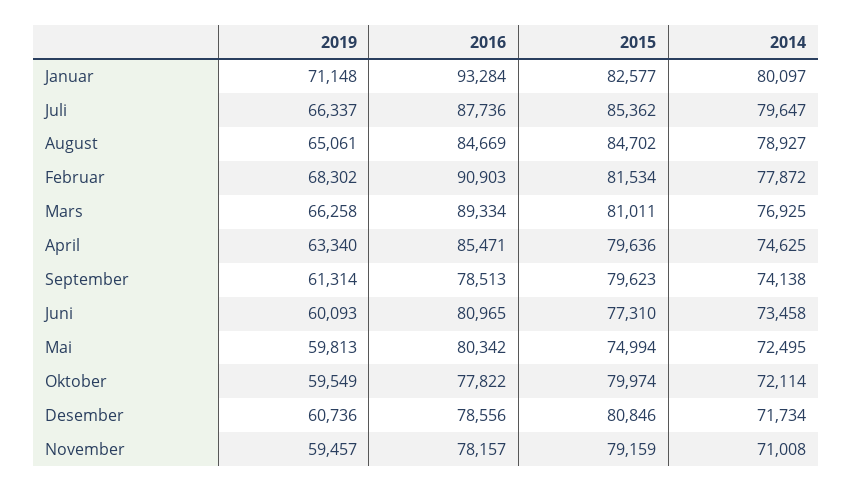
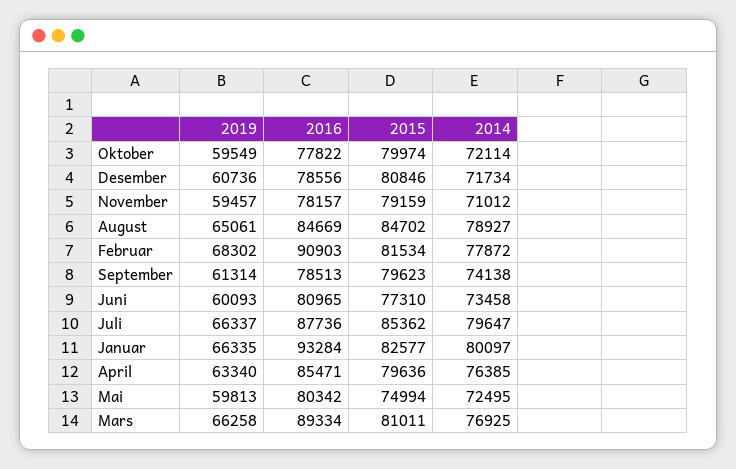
2019, Januar: 71148 -> 66335
2014, April: 74625 -> 76385
2014, November: 71008 -> 71012

